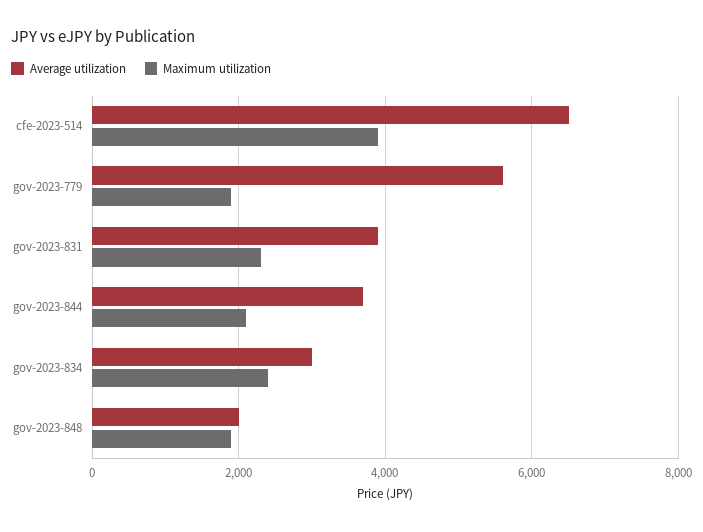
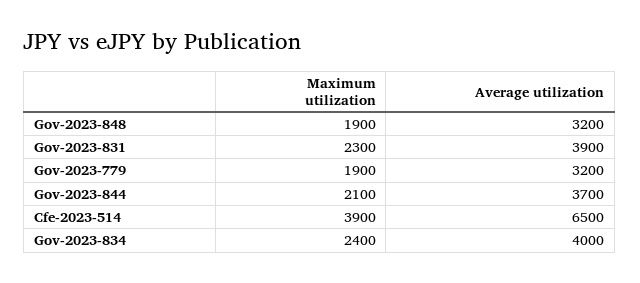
Average utilization, gov-2023-779: 5600 -> 3200
Average utilization, gov-2023-834: 3000 -> 4000
Average utilization, gov-2023-848: 2000 -> 3200

